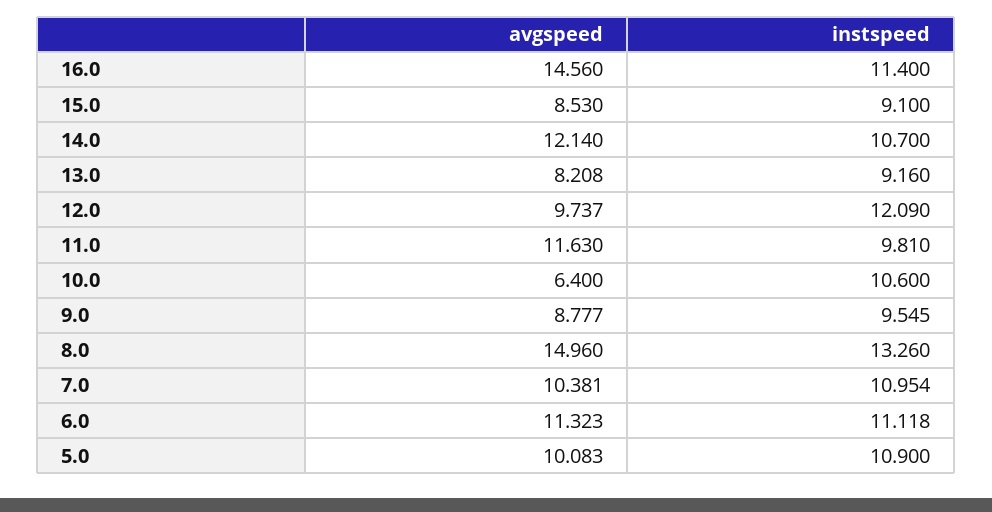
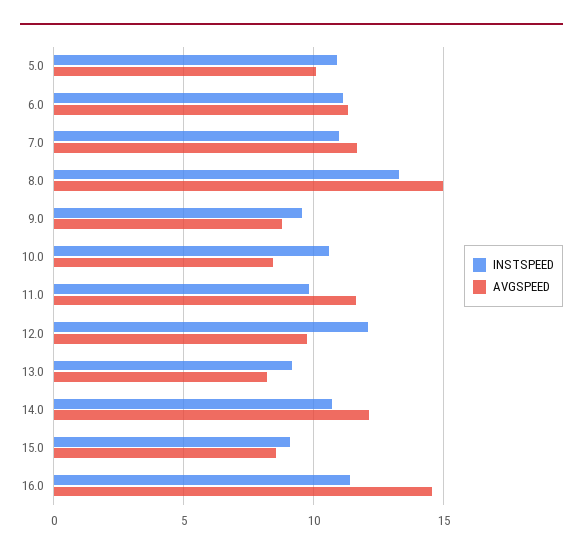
avgspeed, 10.0: 6.4 -> 8.5
avgspeed, 7.0: 10.381 -> 11.5

